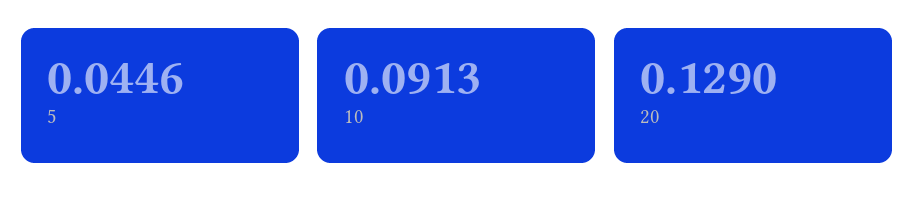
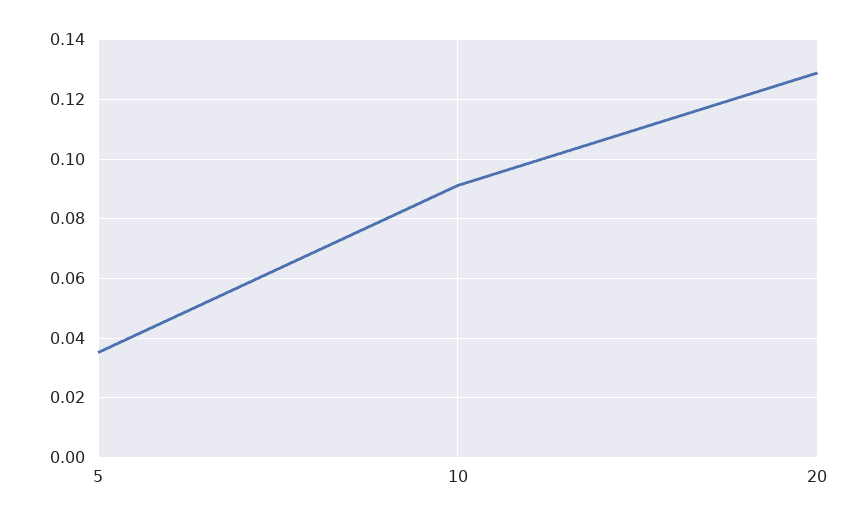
5: 0.0446 -> 0.035

